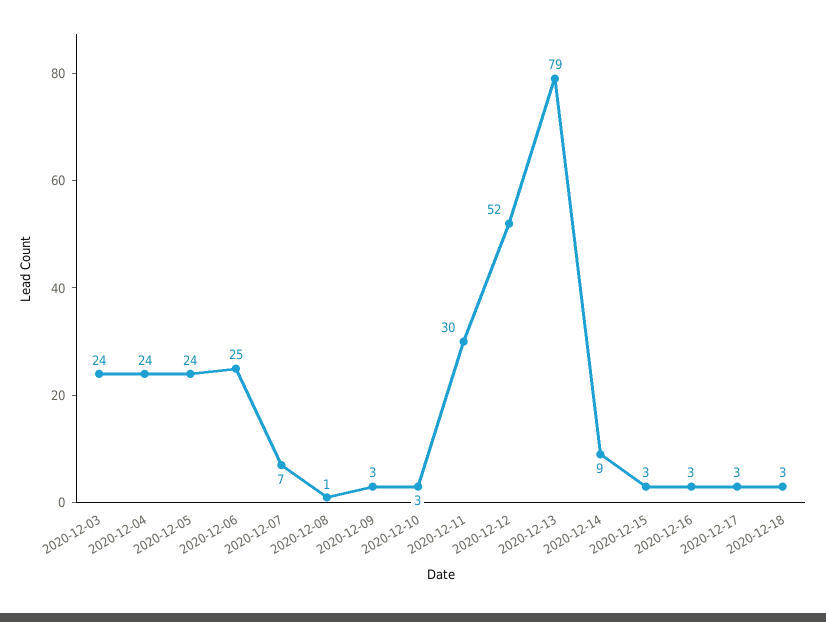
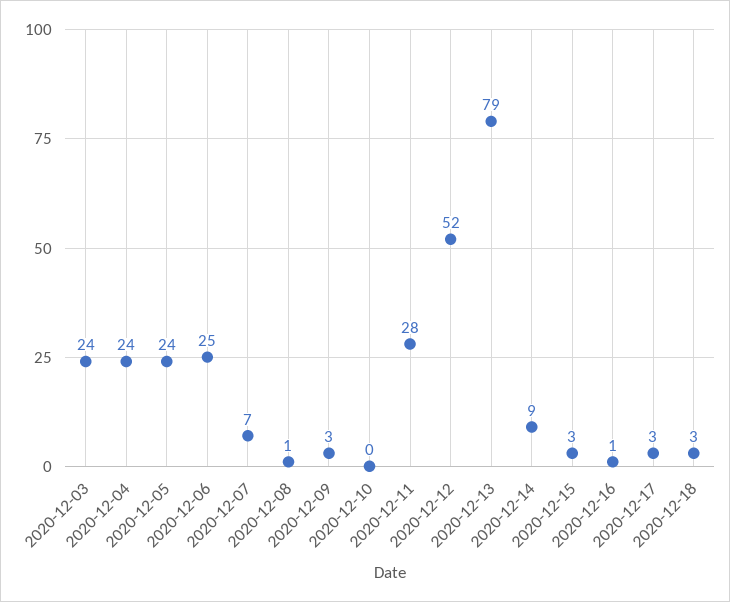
2020-12-10: 3 -> 0
2020-12-11: 30 -> 28
2020-12-16: 3 -> 1

